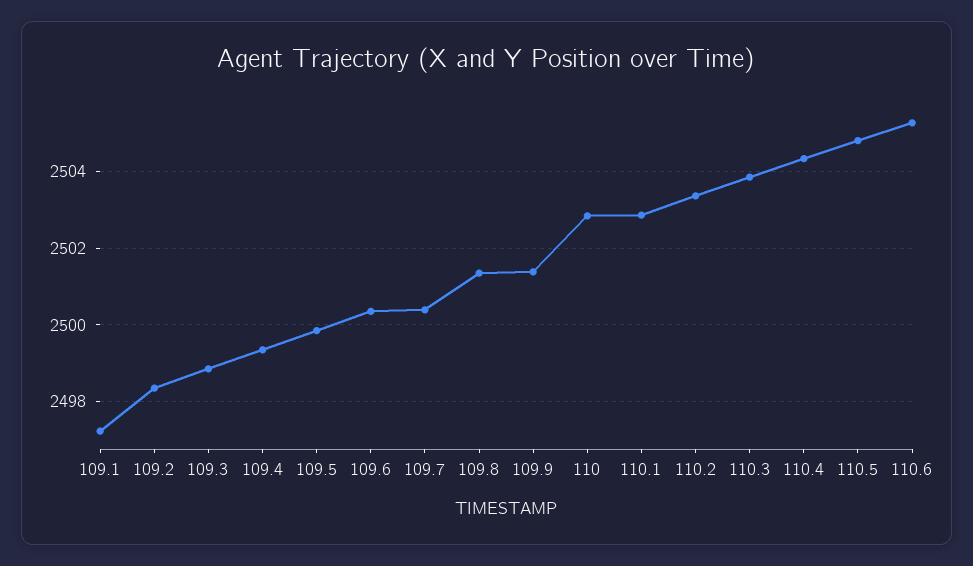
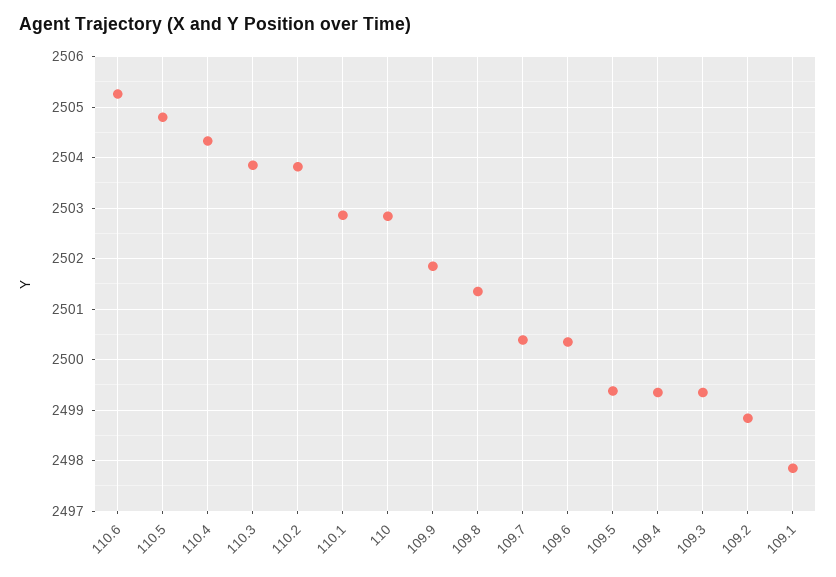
109.1: 2497.2 -> 2497.8
109.2: 2498.4 -> 2498.8
109.3: 2498.8 -> 2499.4
109.5: 2499.8 -> 2499.4
109.9: 2501.4 -> 2501.8
110.2: 2503.4 -> 2503.8

